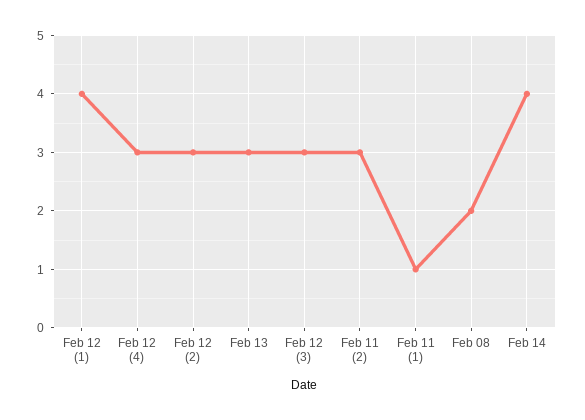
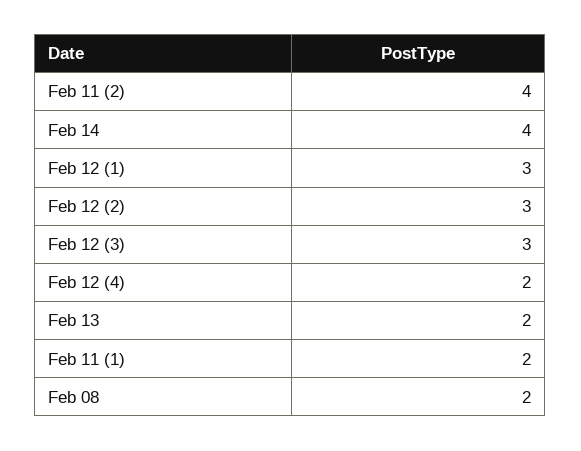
Feb 12 (1): 4 -> 3
Feb 12 (4): 3 -> 2
Feb 13: 3 -> 2
Feb 11 (2): 3 -> 4
Feb 11 (1): 1 -> 2

